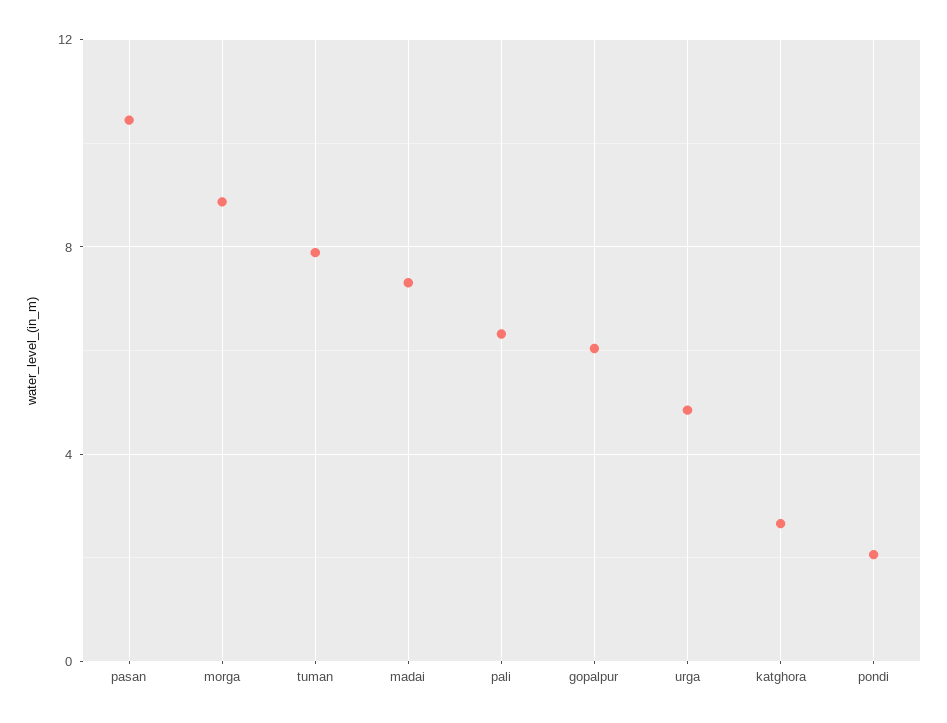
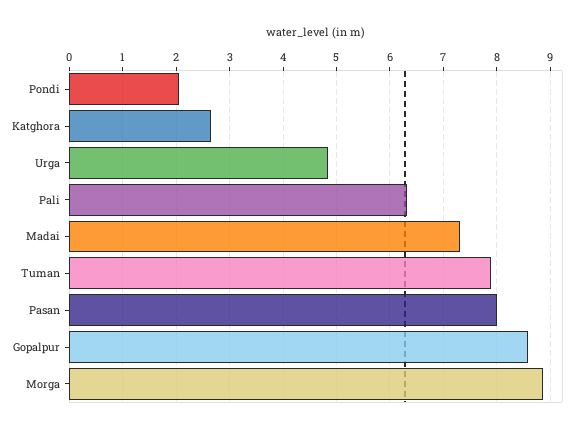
pasan: 10.5 -> 8
gopalpur: 6 -> 8.6

